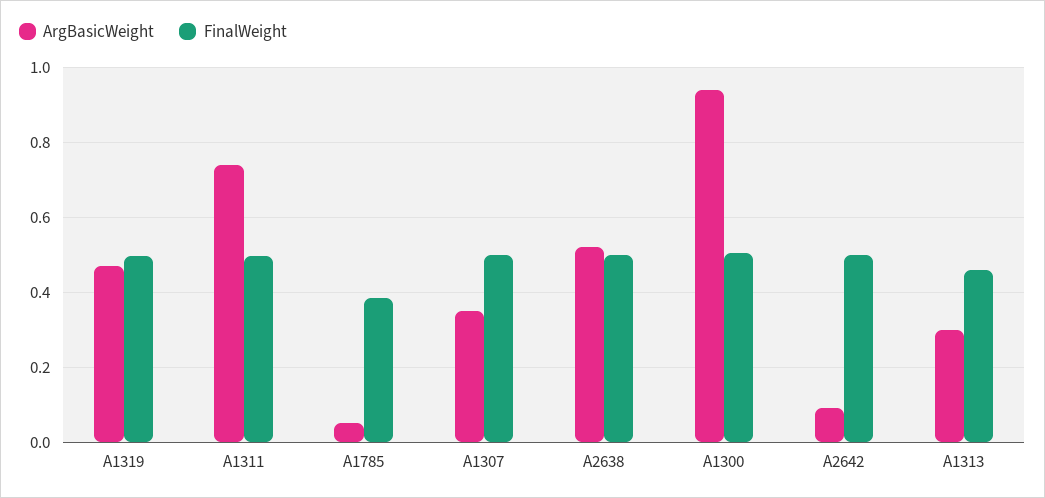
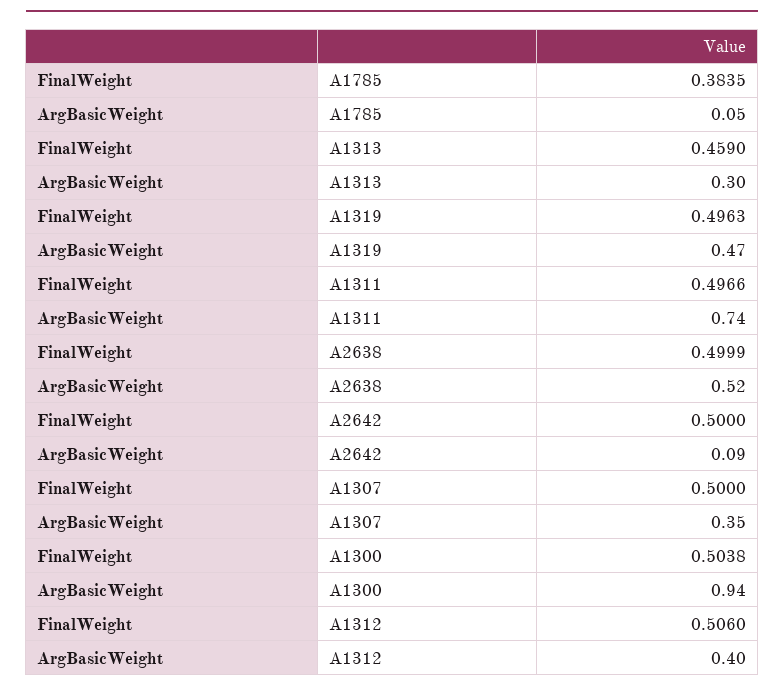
FinalWeight, A1312: none -> 0.506
ArgBasicWeight, A1312: none -> 0.4

